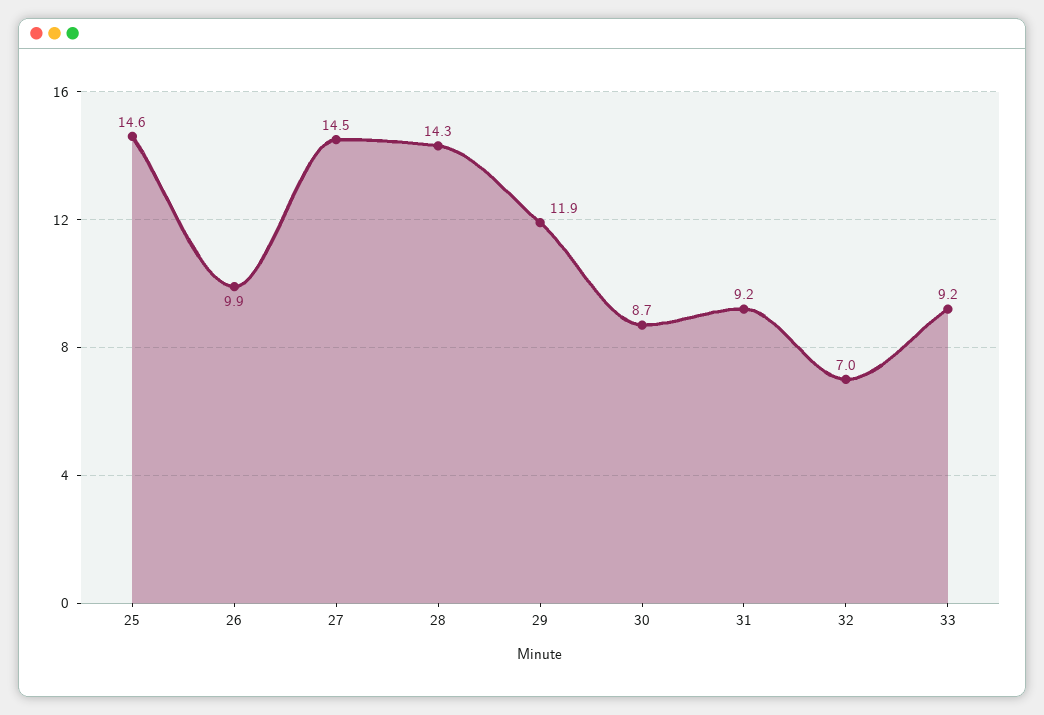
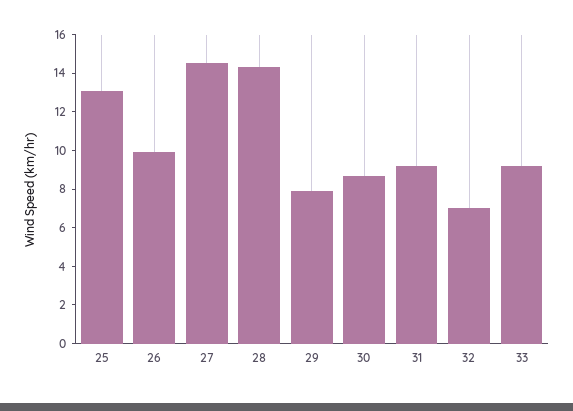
25: 14.6 -> 13
29: 11.9 -> 8

